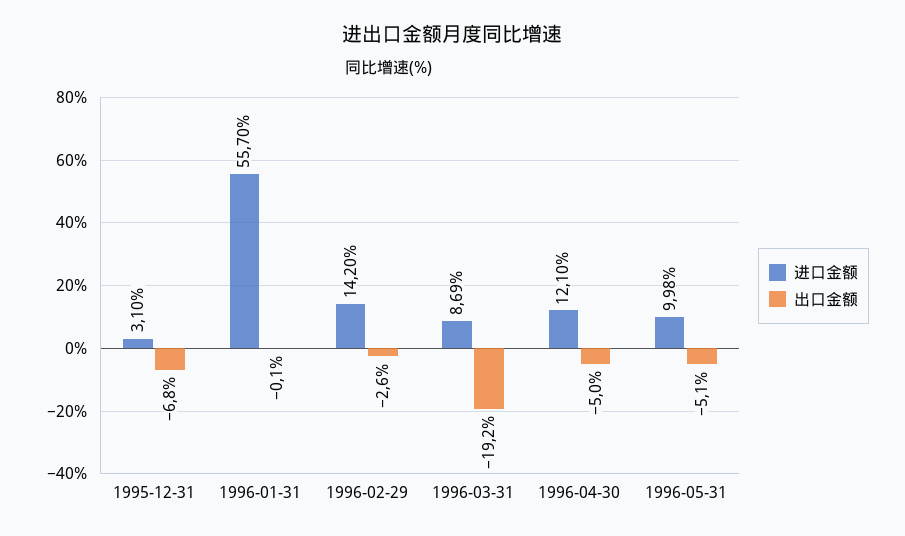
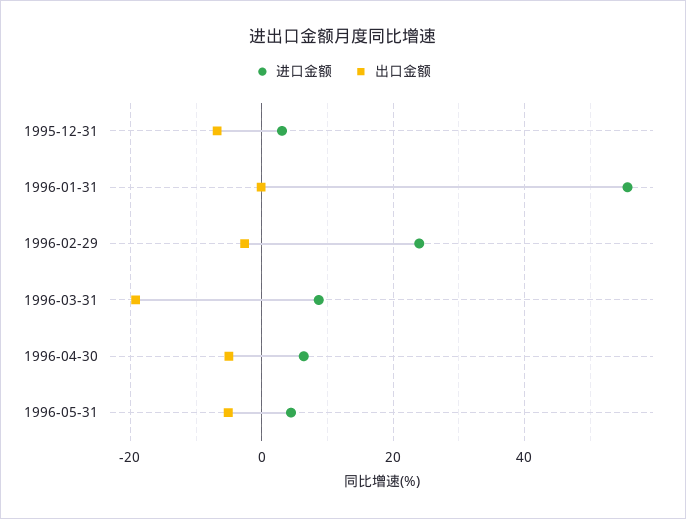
进口金额, 1996-02-29: 14.2 -> 24
进口金额, 1996-04-30: 12.1 -> 6
进口金额, 1996-05-31: 9.98 -> 4

